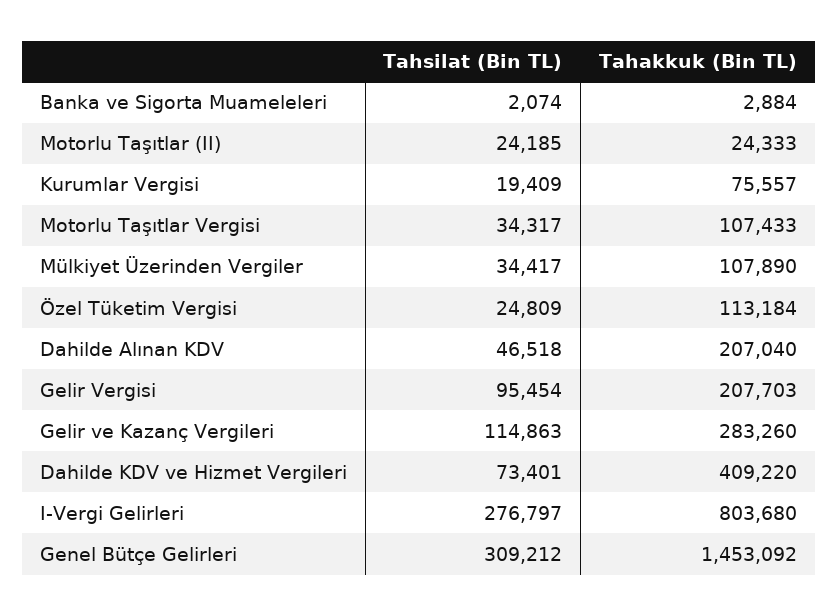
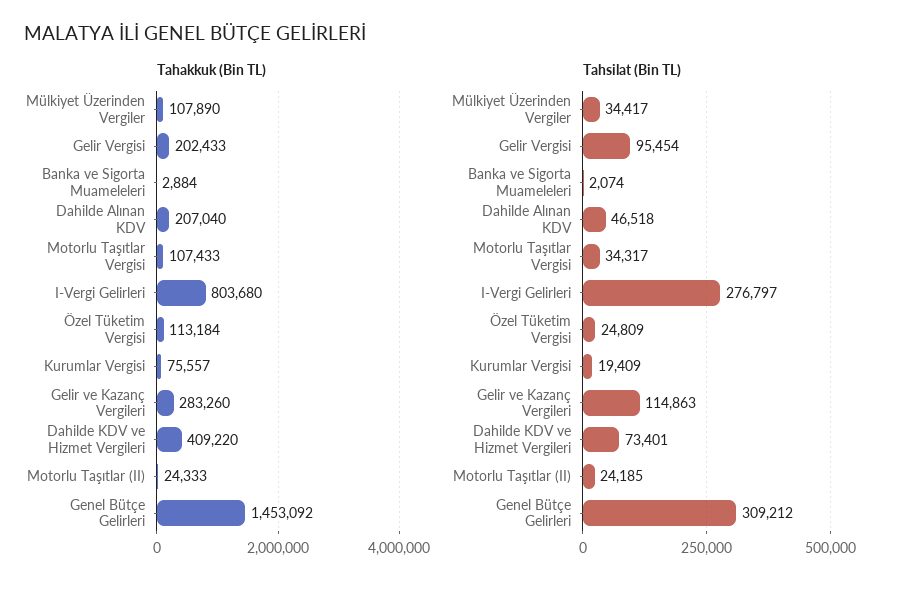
Tahakkuk (Bin TL), Gelir Vergisi: 207703 -> 202433

